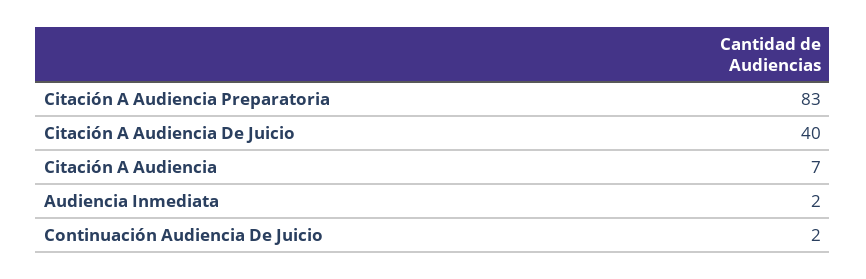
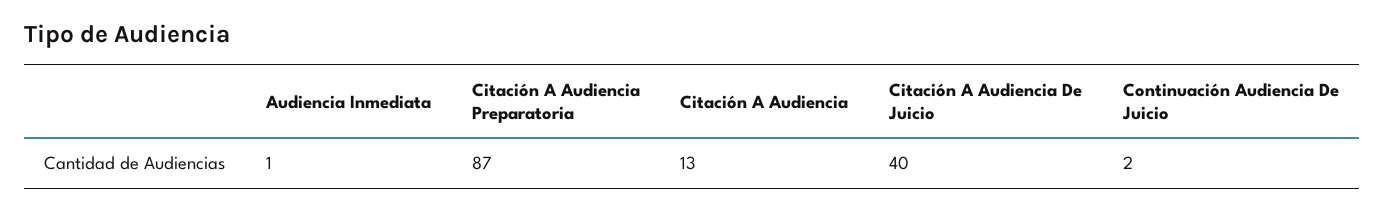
Citación A Audiencia Preparatoria: 83 -> 87
Citación A Audiencia: 7 -> 13
Audiencia Inmediata: 2 -> 1

